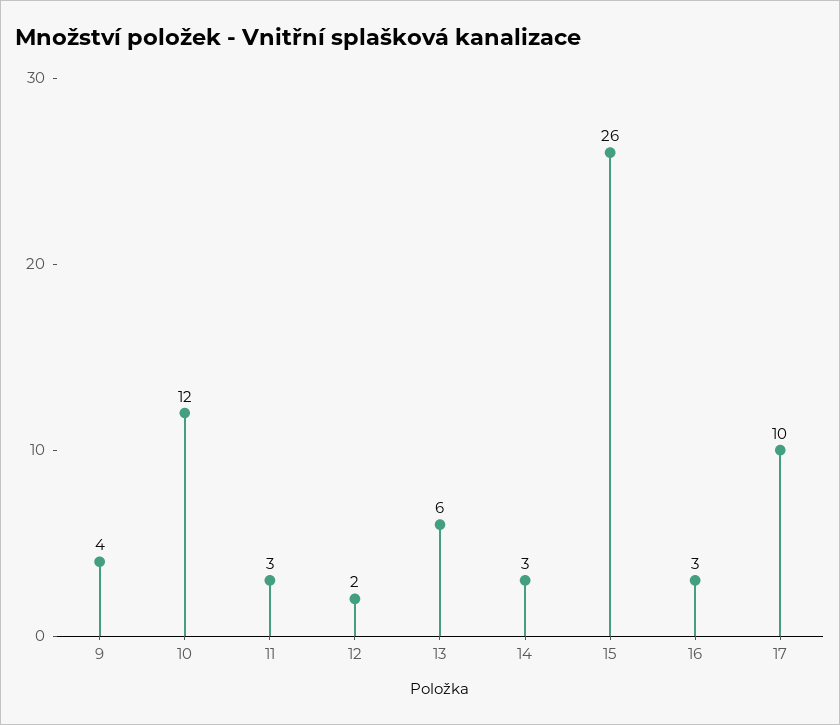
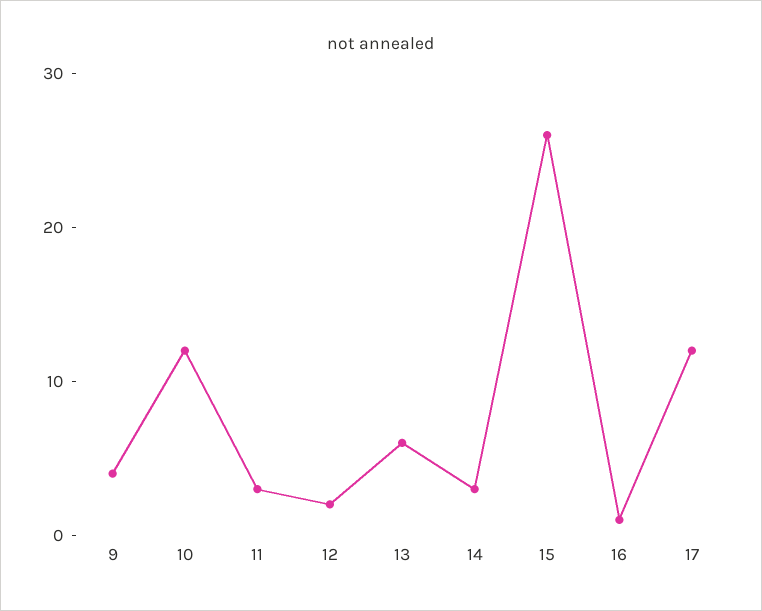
16: 3 -> 1
17: 10 -> 12

